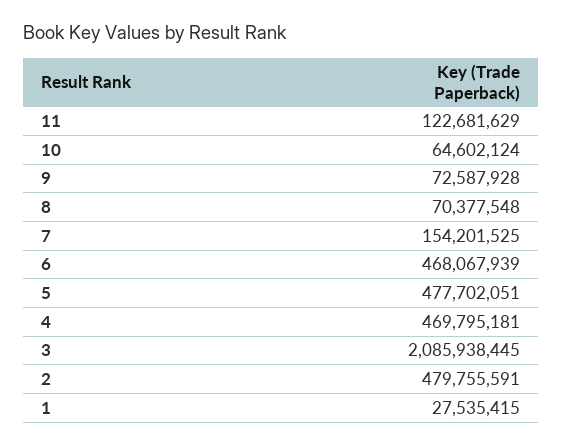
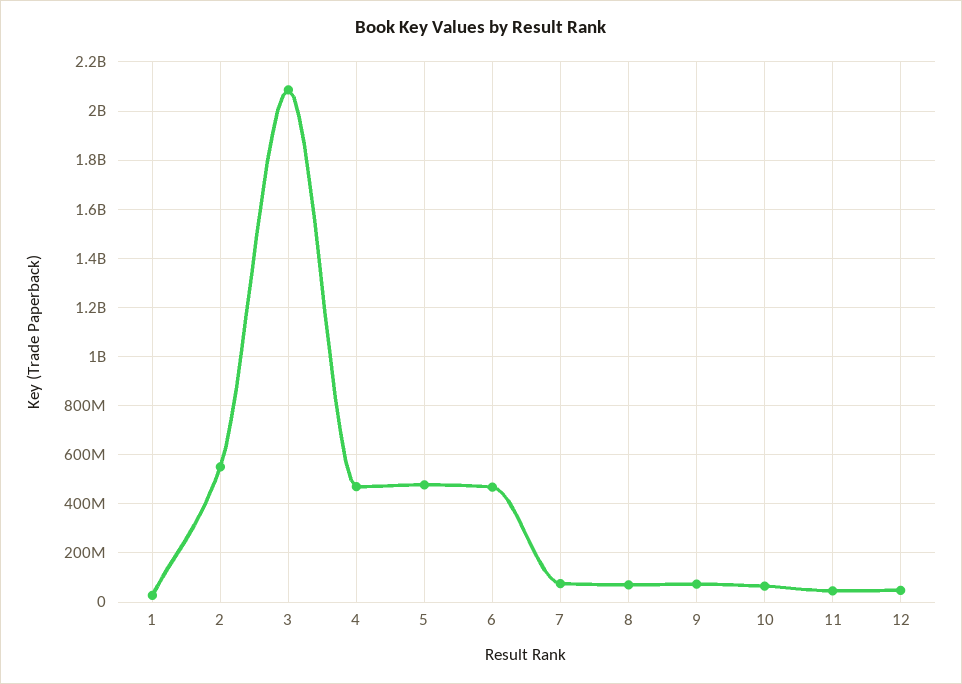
11: 122681629 -> 50000000
7: 154201525 -> 75000000
2: 479755591 -> 550000000
12: none -> 50000000

